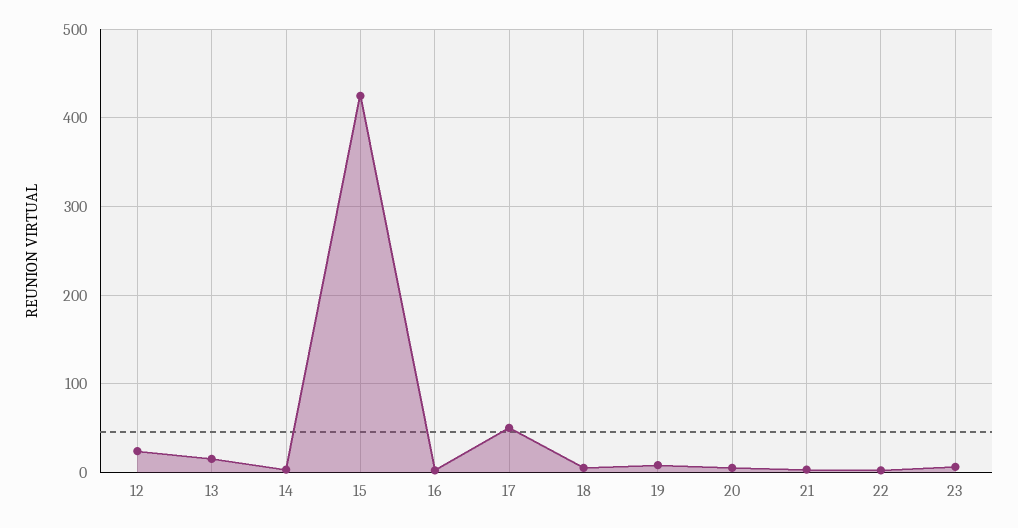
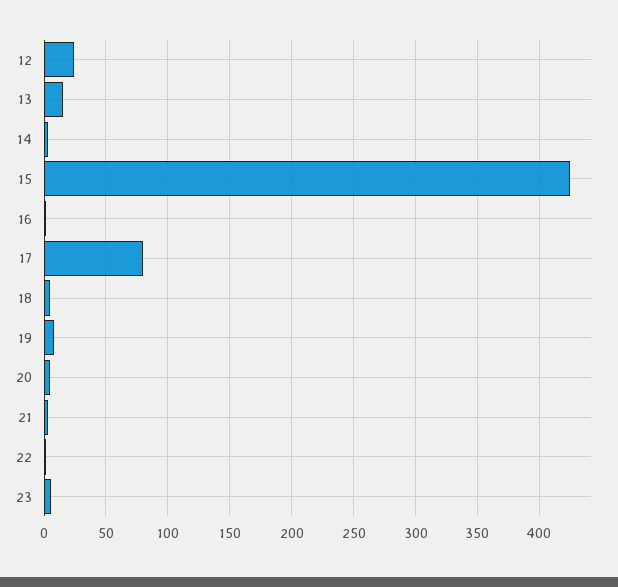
17: 50 -> 80

